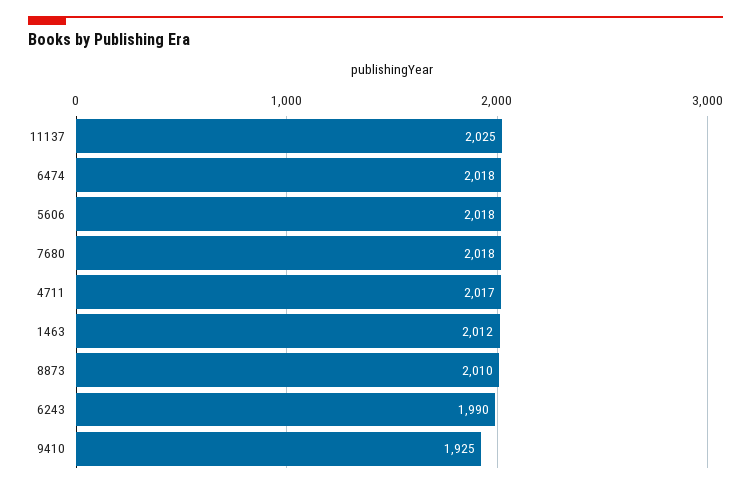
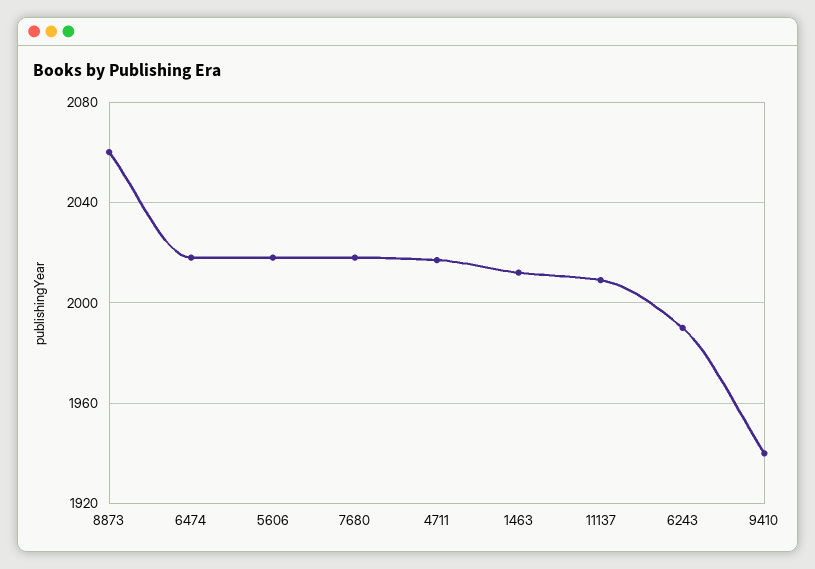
11137: 2025 -> 2010
8873: 2010 -> 2060
9410: 1925 -> 1940

